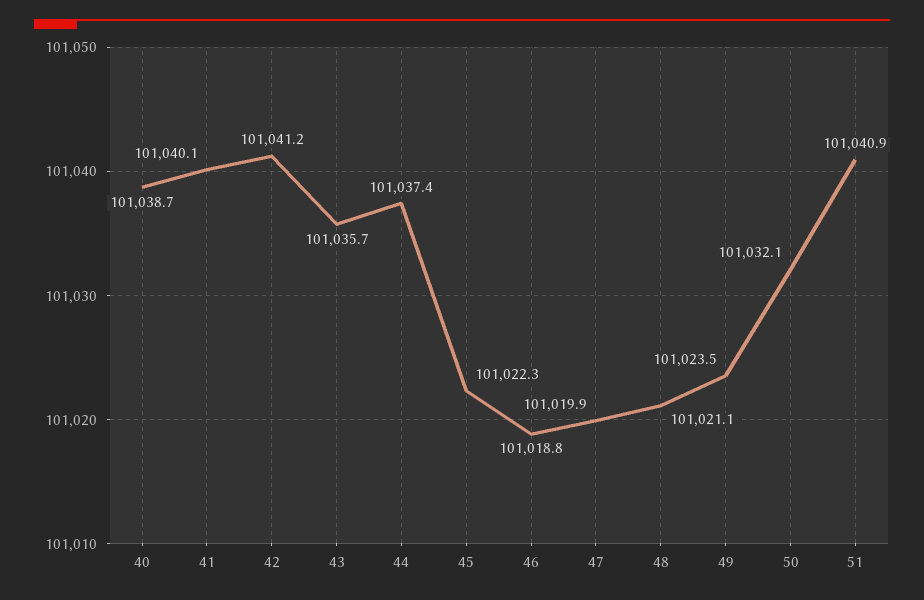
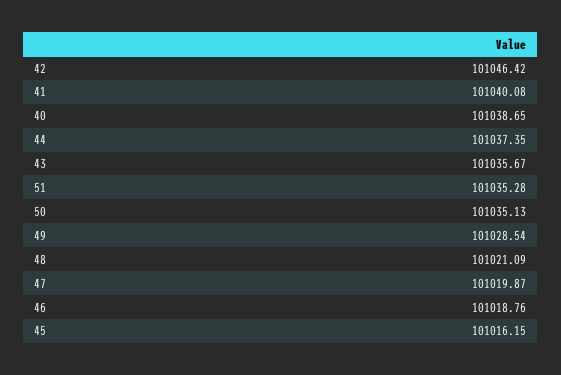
42: 101041.2 -> 101046.42
45: 101022.3 -> 101016.15
49: 101023.5 -> 101028.54
50: 101032.1 -> 101035.13
51: 101040.9 -> 101035.28

